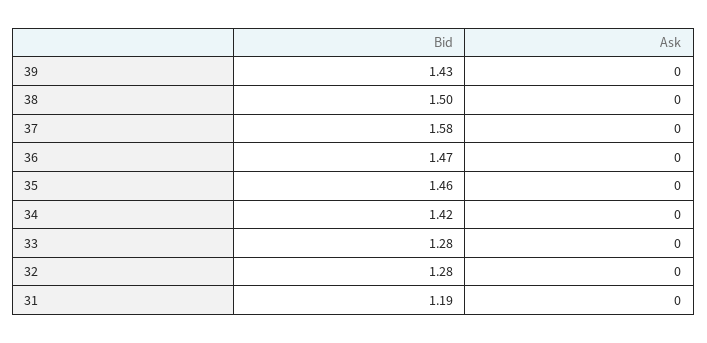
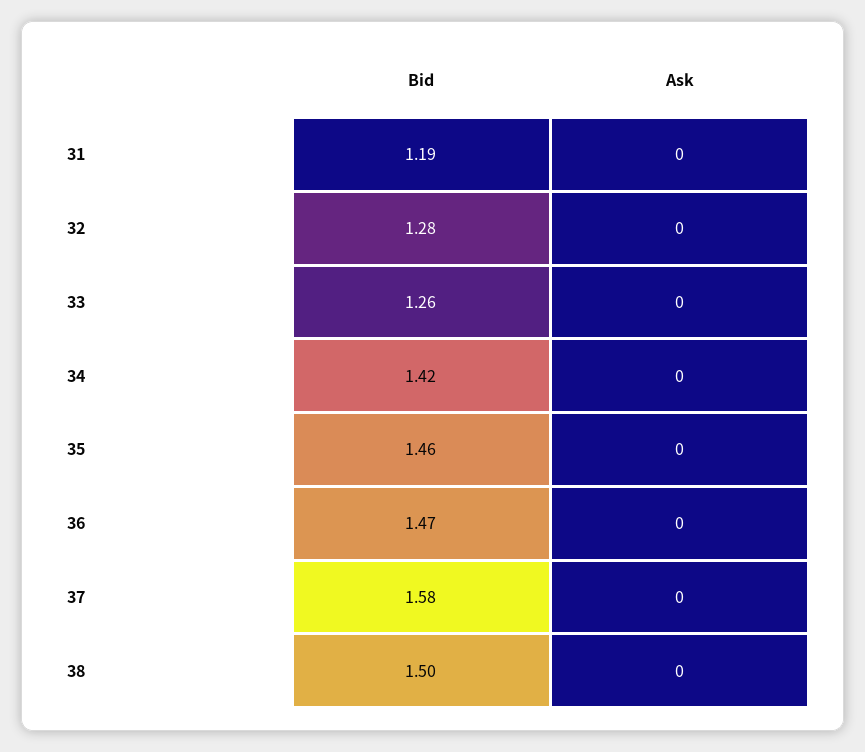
Bid, 39: 1.43 -> none
Ask, 39: 0 -> none
Bid, 33: 1.28 -> 1.26

